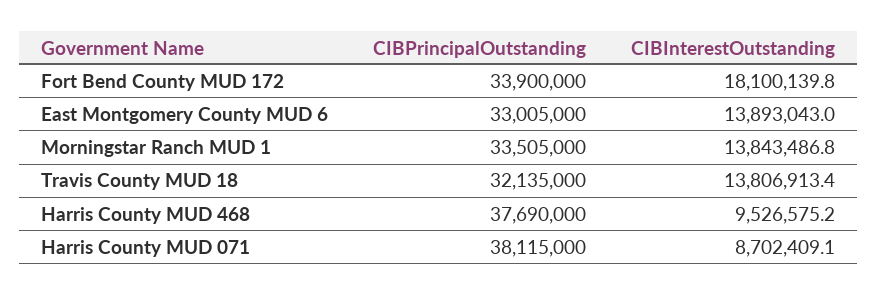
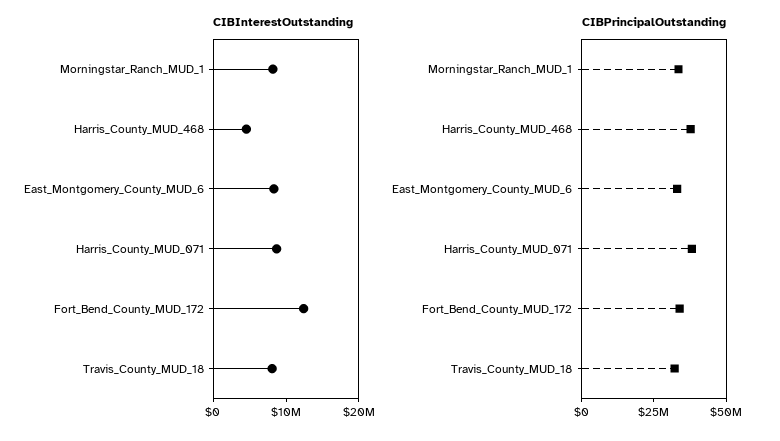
CIBInterestOutstanding, Fort Bend County MUD 172: 18100139.8 -> 12000000
CIBInterestOutstanding, East Montgomery County MUD 6: 13893043 -> 8000000
CIBInterestOutstanding, Morningstar Ranch MUD 1: 13843486.8 -> 8000000
CIBInterestOutstanding, Travis County MUD 18: 13806913.4 -> 8000000
CIBInterestOutstanding, Harris County MUD 468: 9526575.2 -> 4000000

